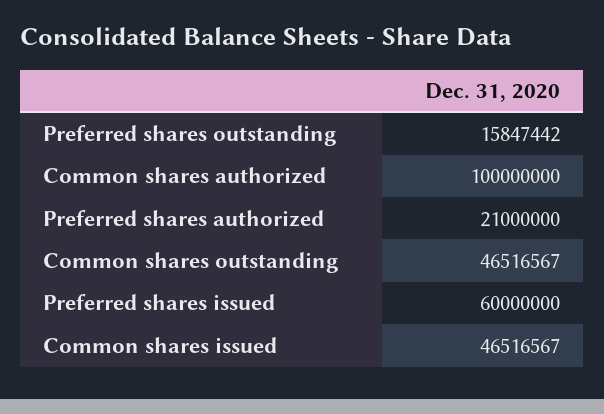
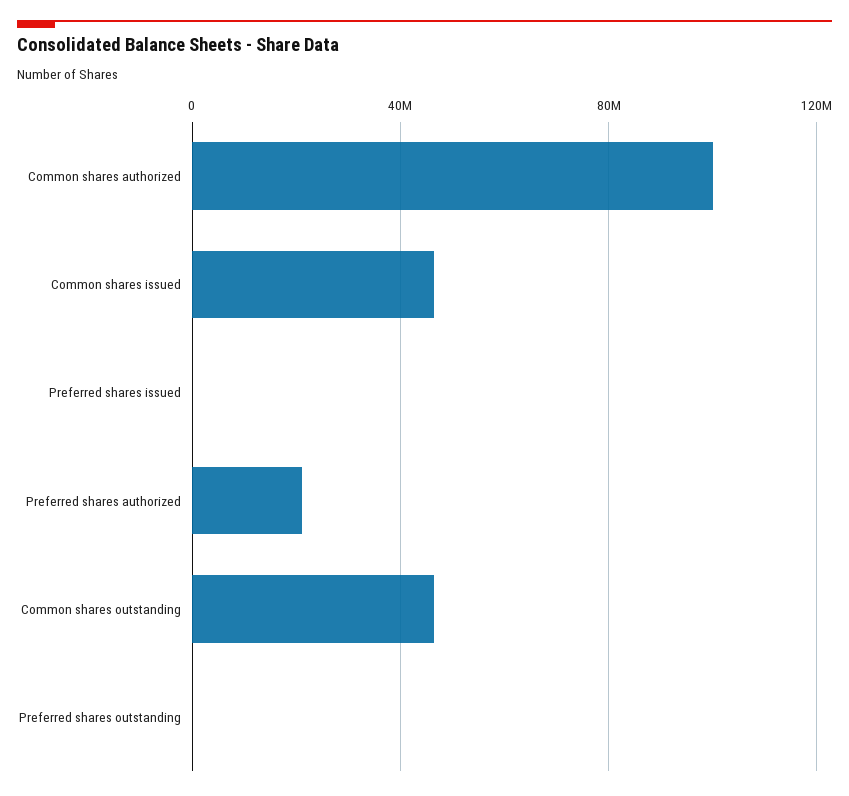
Preferred shares outstanding: 15847442 -> 0
Preferred shares issued: 60000000 -> 0

